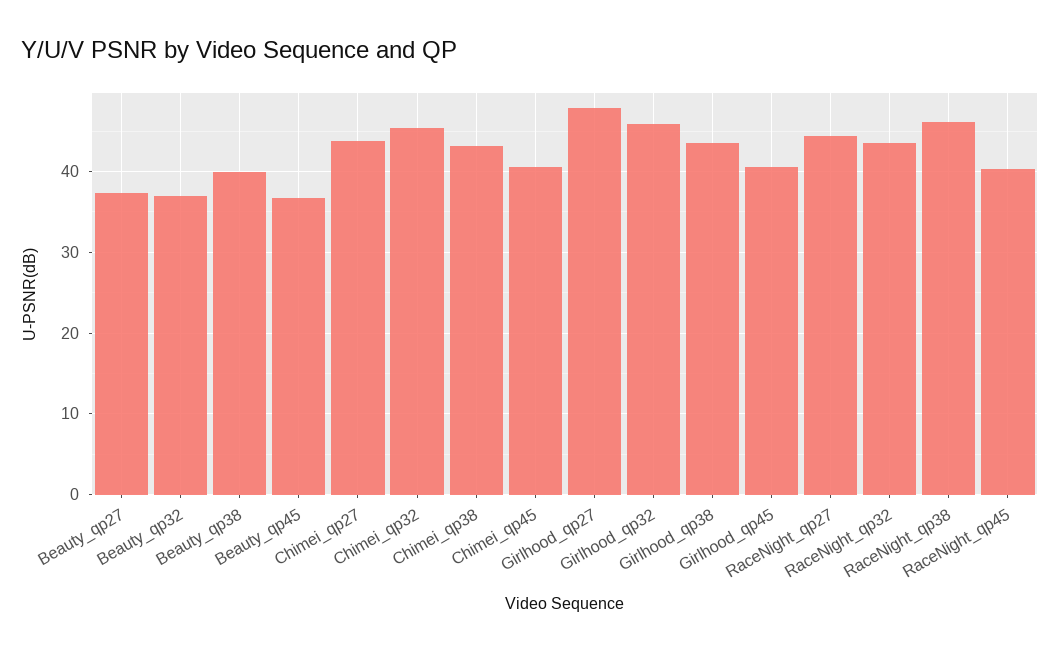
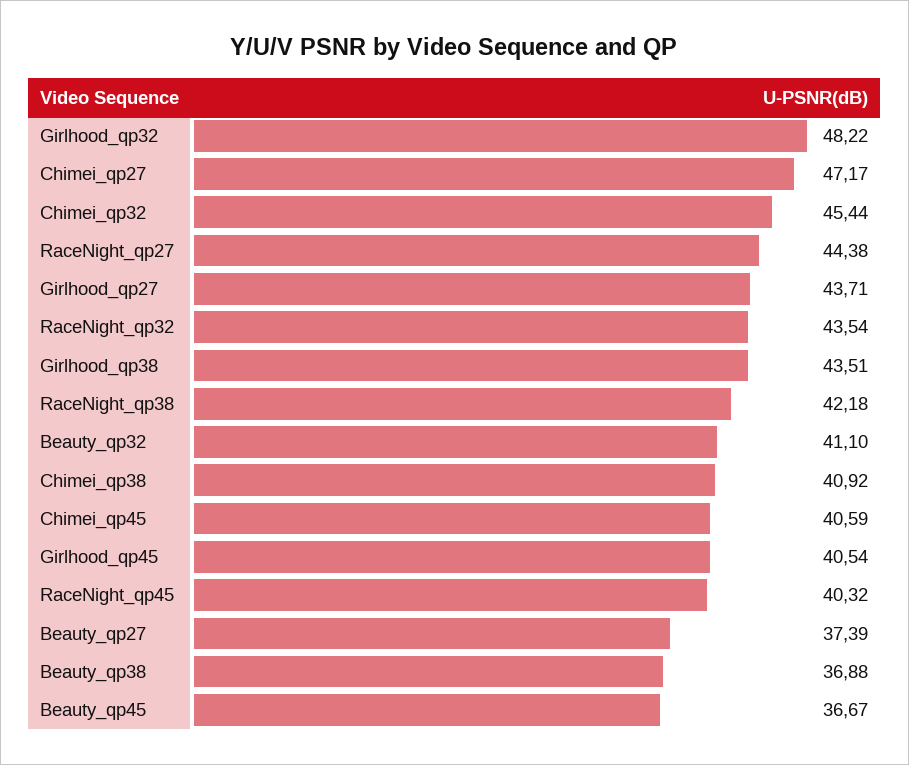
Beauty_qp32: 37 -> 41.1
Beauty_qp38: 40 -> 36.88
Chimei_qp27: 44 -> 47.17
Chimei_qp38: 43 -> 40.92
Girlhood_qp27: 48 -> 43.71
Girlhood_qp32: 46 -> 48.22
RaceNight_qp38: 46 -> 42.18

